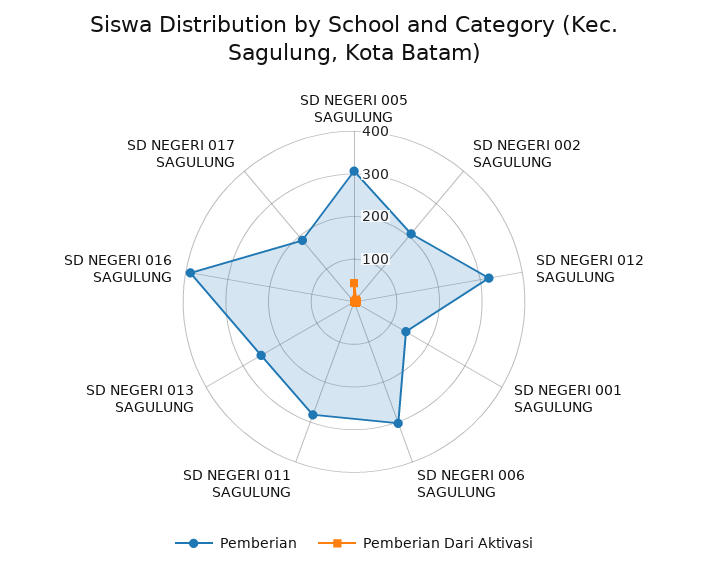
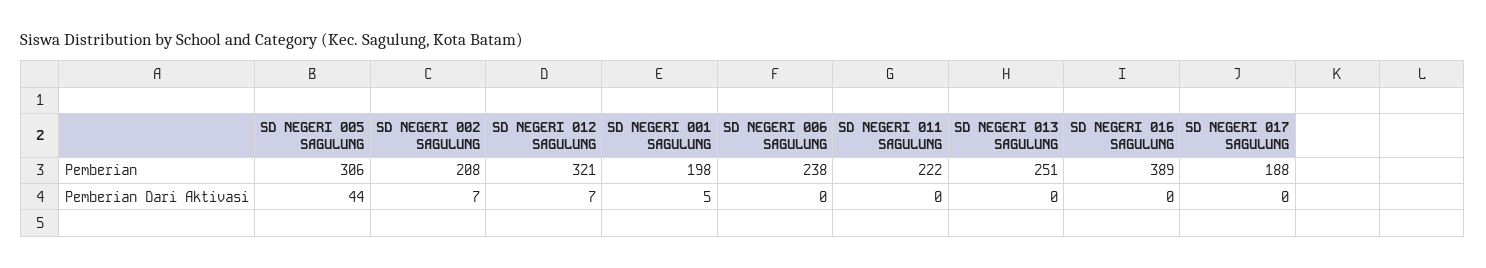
Pemberian, SD NEGERI 001 SAGULUNG: 140 -> 198
Pemberian, SD NEGERI 006 SAGULUNG: 300 -> 238
Pemberian, SD NEGERI 011 SAGULUNG: 280 -> 222

